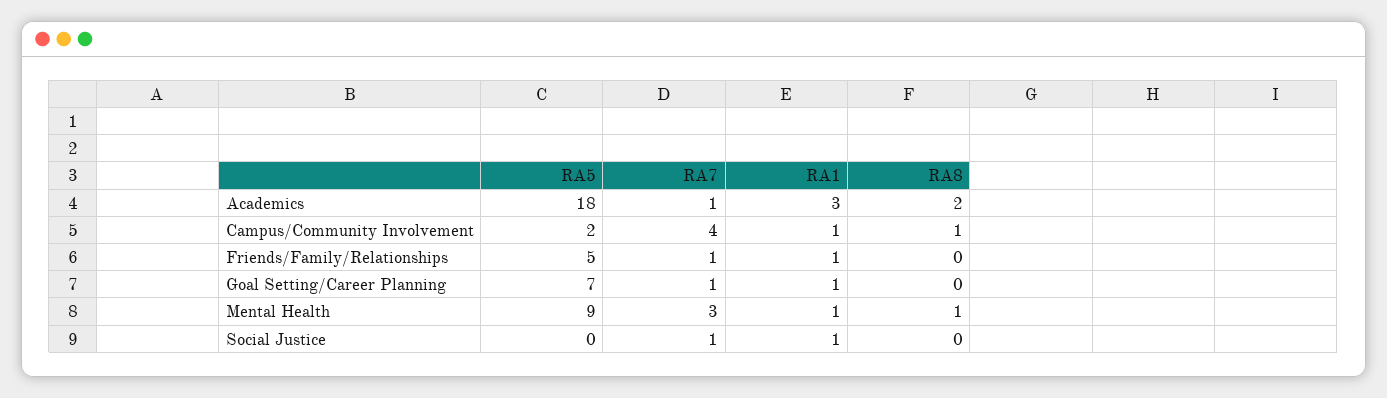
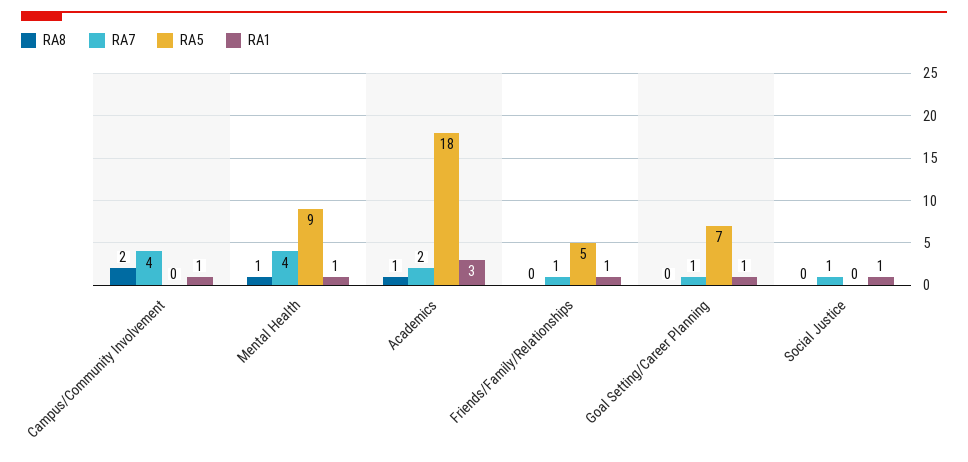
RA7, Academics: 1 -> 2
RA8, Academics: 2 -> 1
RA5, Campus/Community Involvement: 2 -> 0
RA8, Campus/Community Involvement: 1 -> 2
RA7, Mental Health: 3 -> 4

